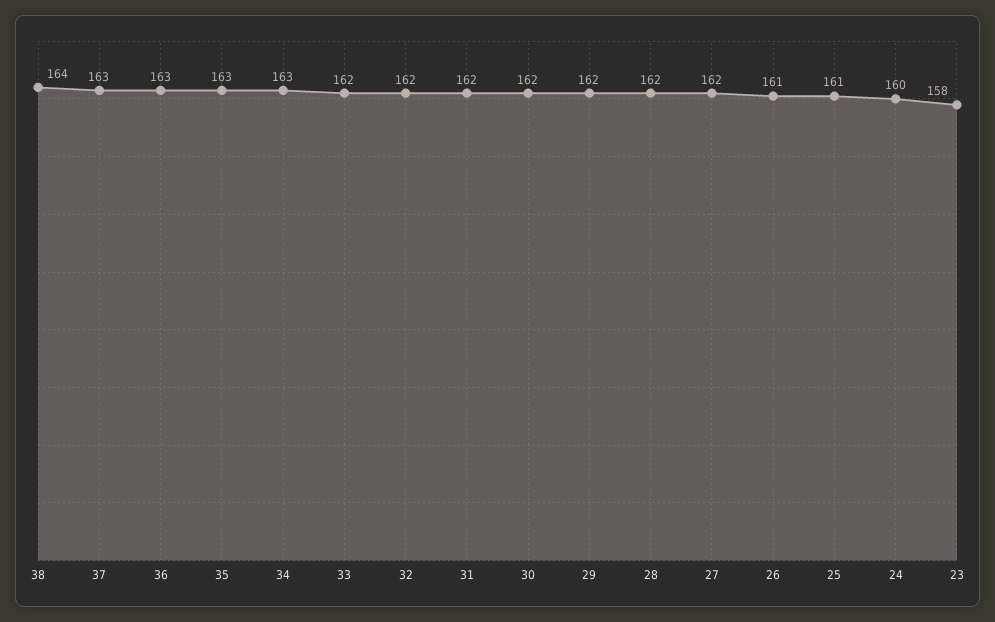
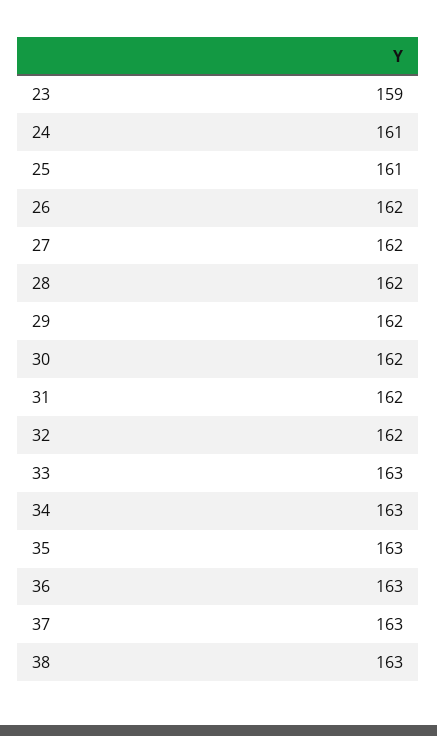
38: 164 -> 163
33: 162 -> 163
26: 161 -> 162
24: 160 -> 161
23: 158 -> 159

